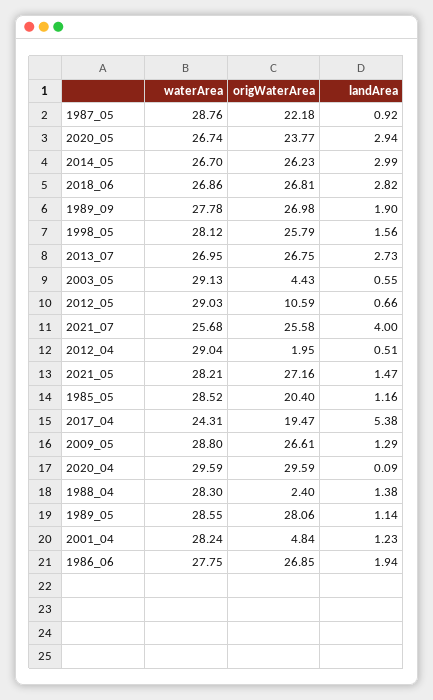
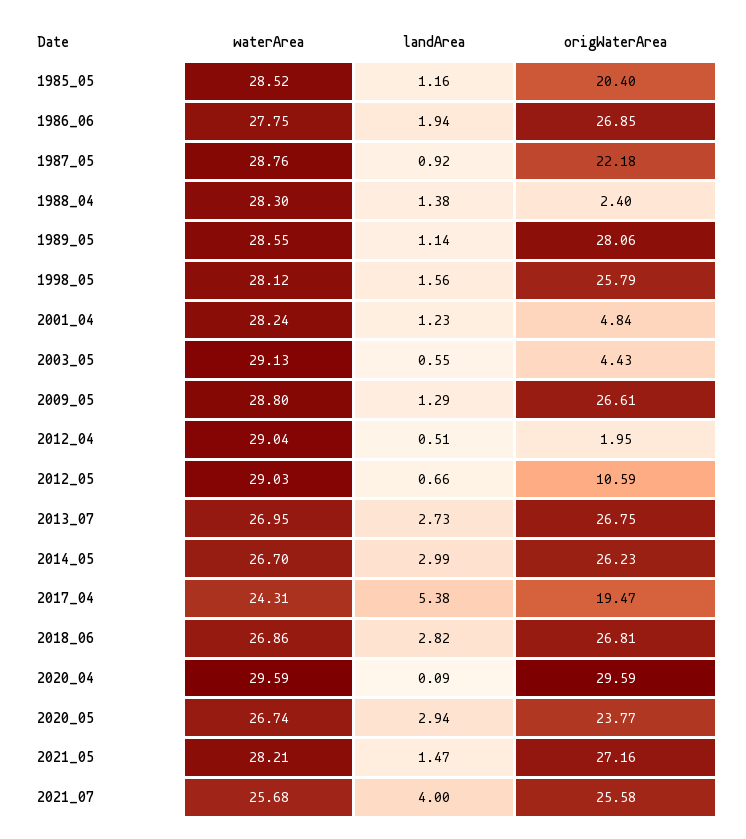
waterArea, 1989_09: 27.78 -> none
origWaterArea, 1989_09: 26.98 -> none
landArea, 1989_09: 1.9 -> none

